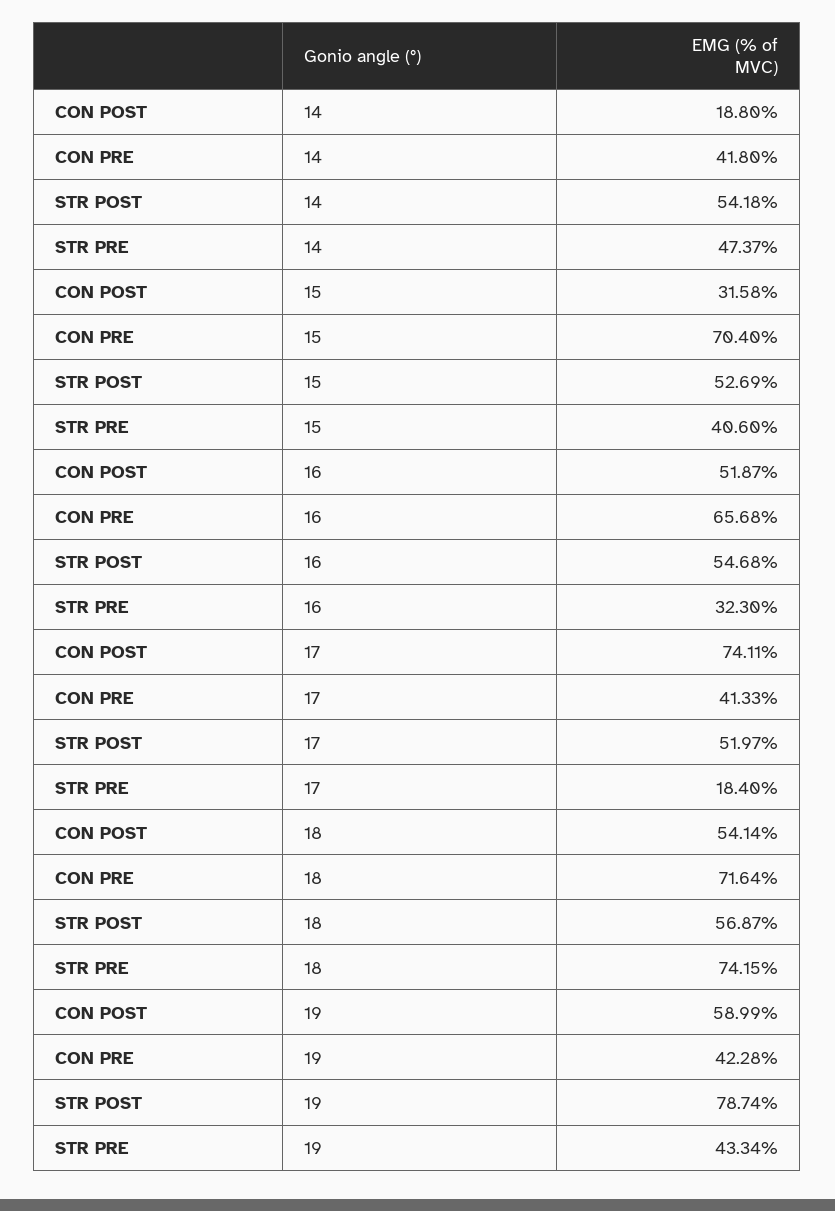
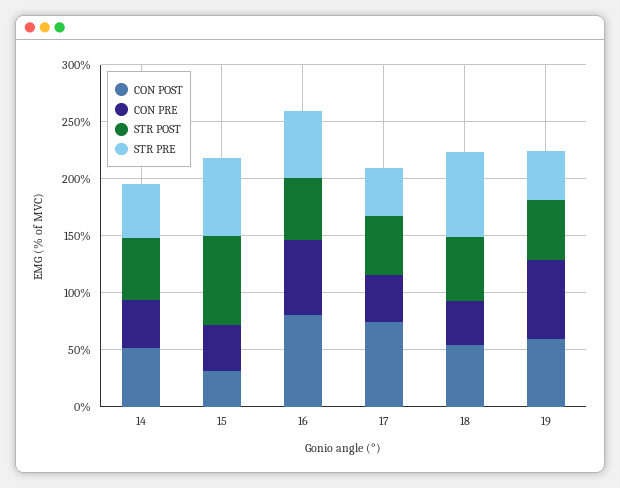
CON POST, 14: 18.8 -> 50
CON PRE, 15: 70.4 -> 40
STR POST, 15: 52.69 -> 80
STR PRE, 15: 40.6 -> 70
CON POST, 16: 51.87 -> 80
STR PRE, 16: 32.3 -> 60
STR PRE, 17: 18.4 -> 40
CON PRE, 18: 71.64 -> 40
CON PRE, 19: 42.28 -> 70
STR POST, 19: 78.74 -> 50

